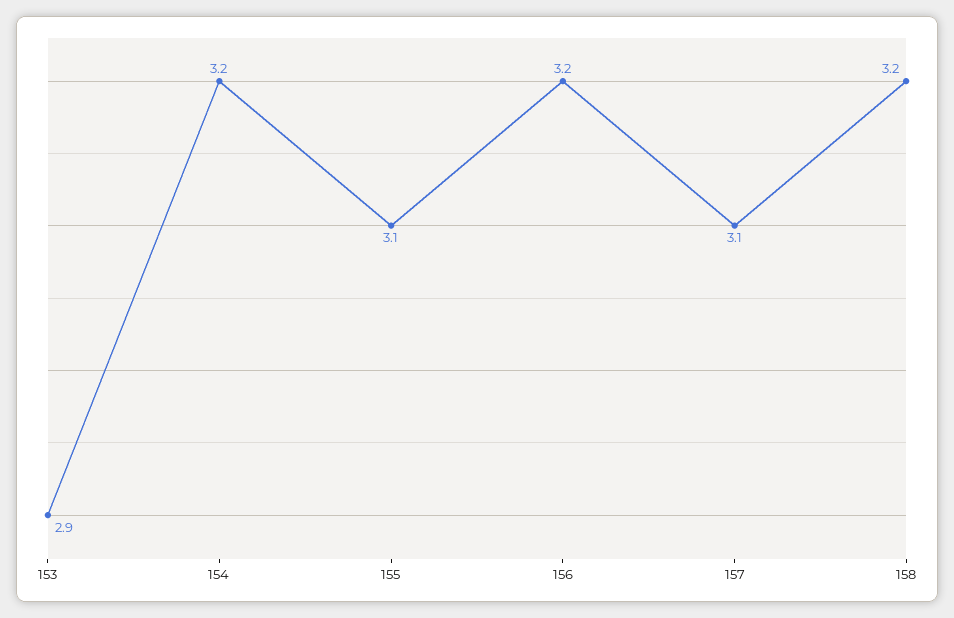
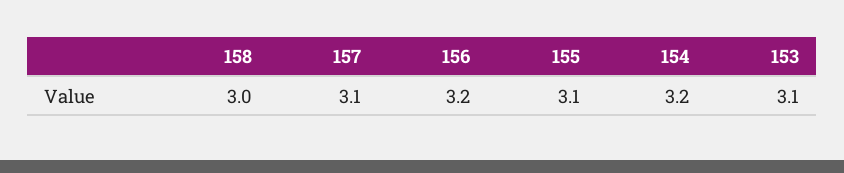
153: 2.9 -> 3.1
158: 3.2 -> 3

